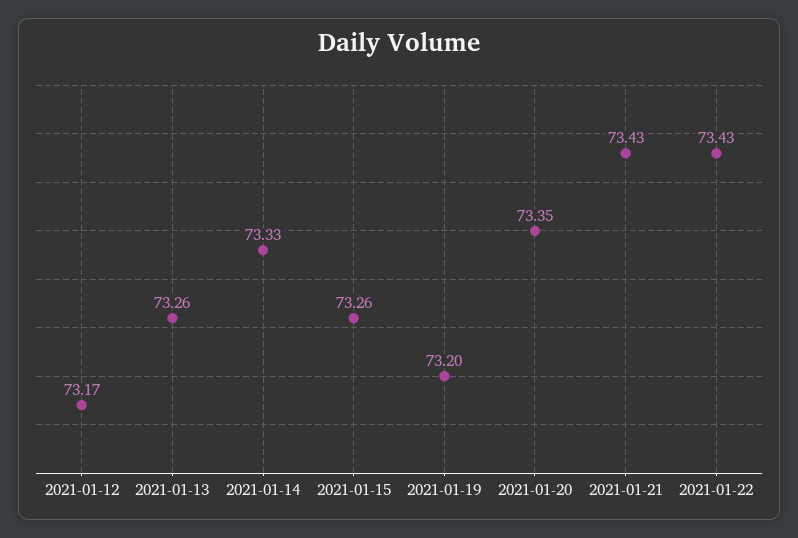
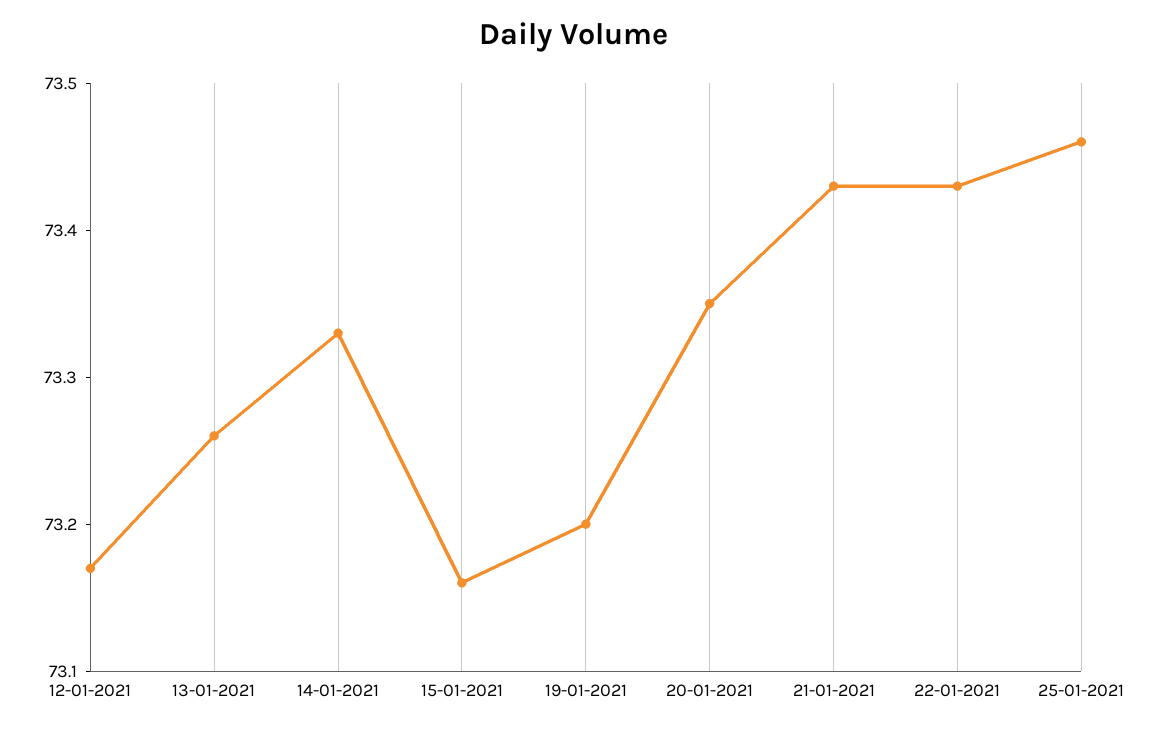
2021-01-15: 73.26 -> 73.16
25-01-2021: none -> 73.46

